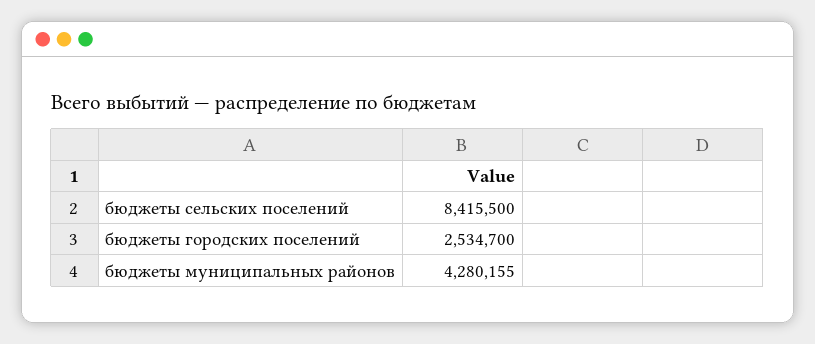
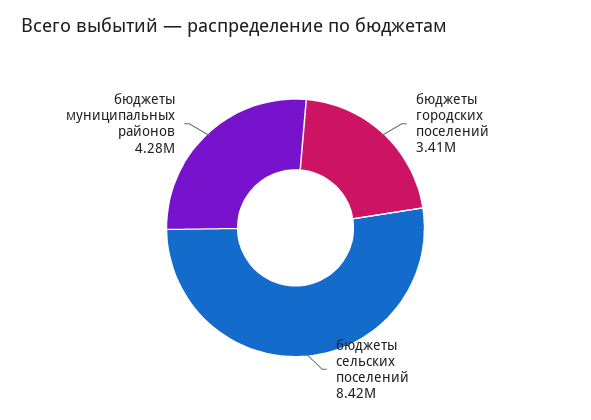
бюджеты городских поселений: 2534700 -> 3410000

